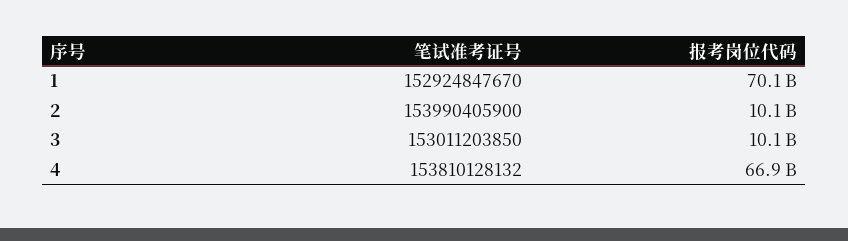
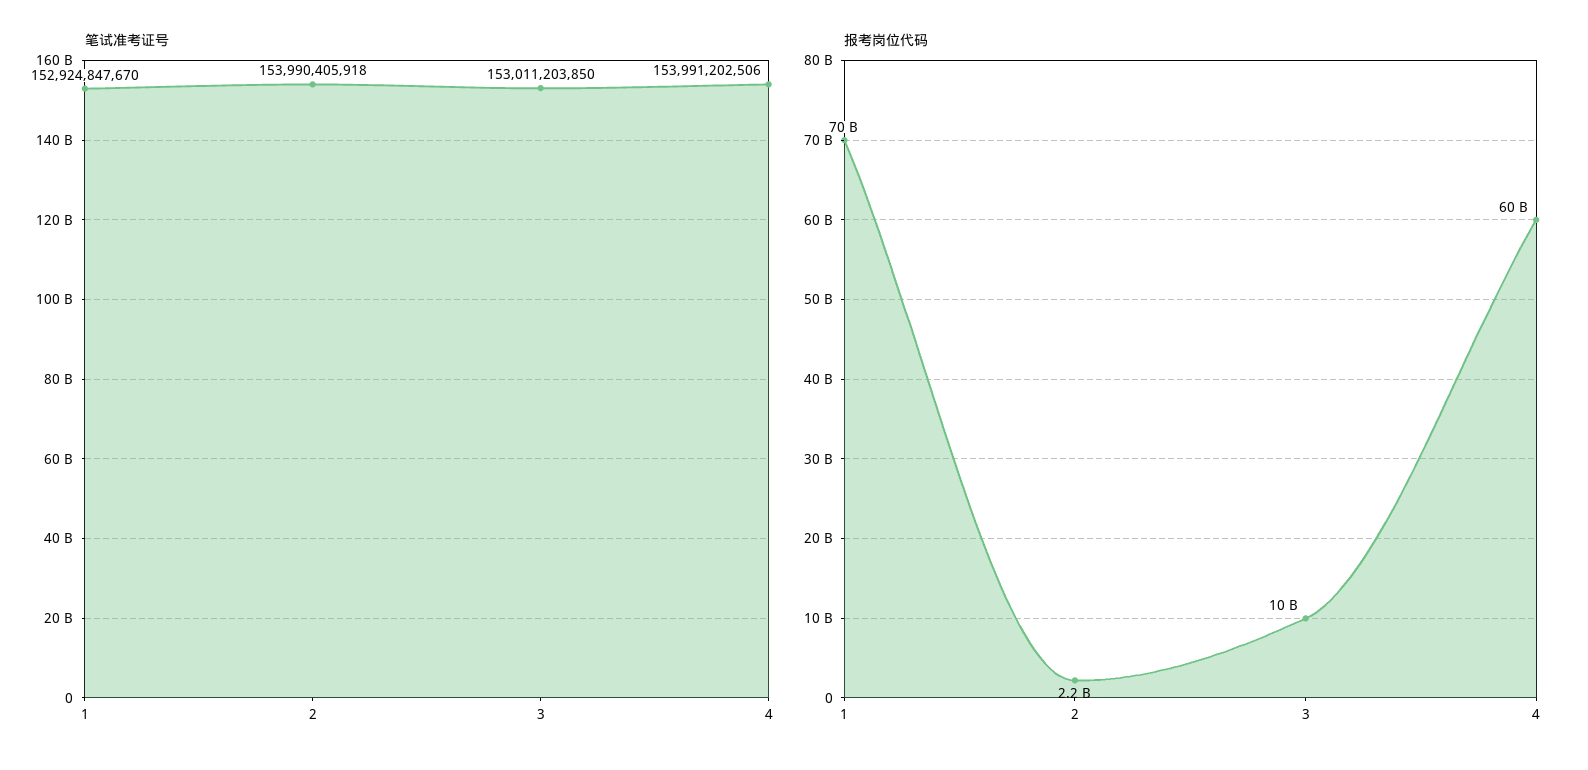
笔试准考证号, 2: 153990405900 -> 153990405918
报考岗位代码, 2: 10100000000 -> 2200000000
笔试准考证号, 4: 153810128132 -> 153991202506
报考岗位代码, 4: 66900000000 -> 60000000000

